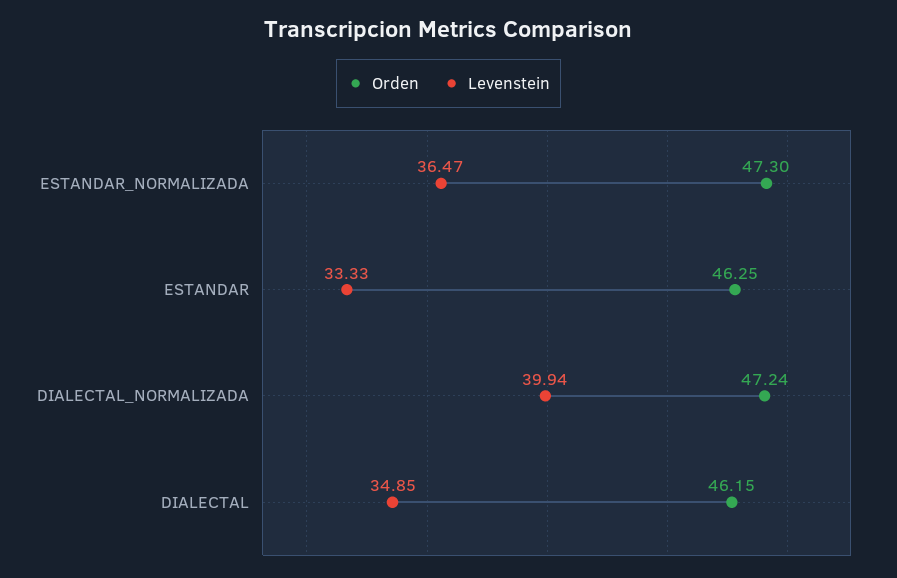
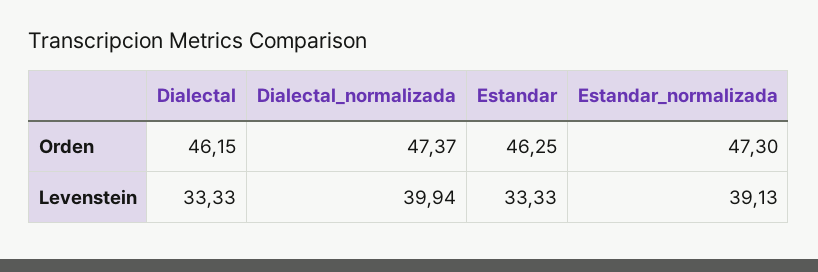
Levenstein, ESTANDAR_NORMALIZADA: 36.47 -> 39.13
Orden, DIALECTAL_NORMALIZADA: 47.24 -> 47.37
Levenstein, DIALECTAL: 34.85 -> 33.33

